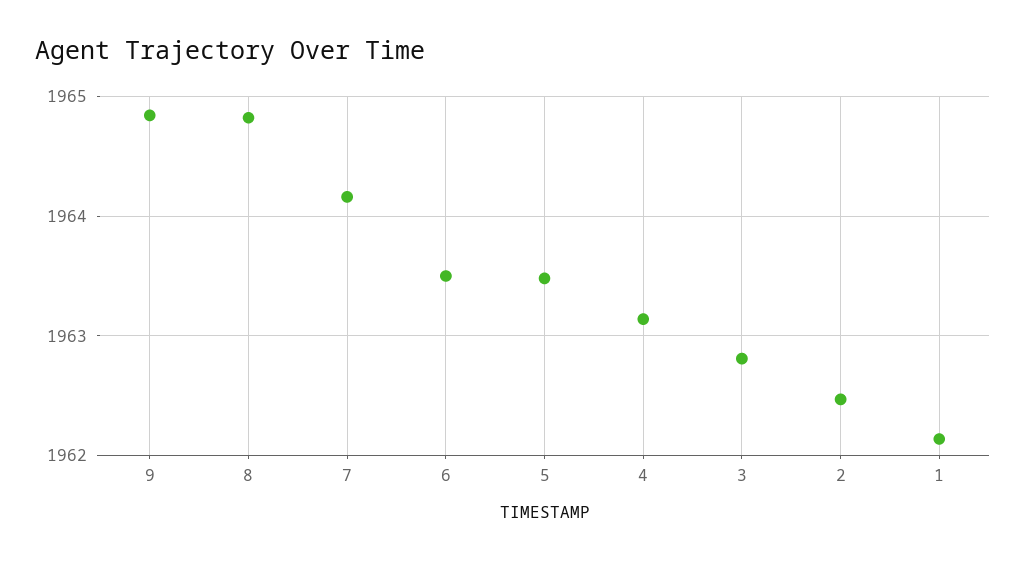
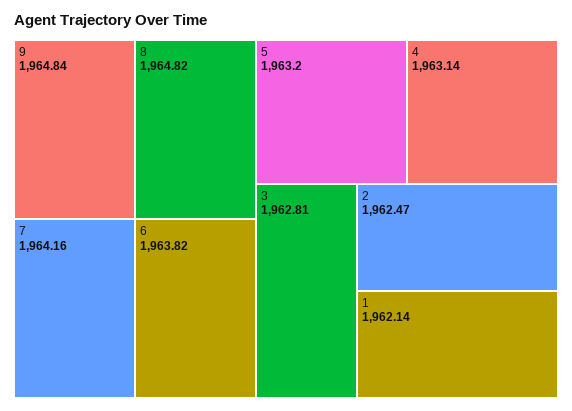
6: 1963.5 -> 1963.82
5: 1963.5 -> 1963.2

